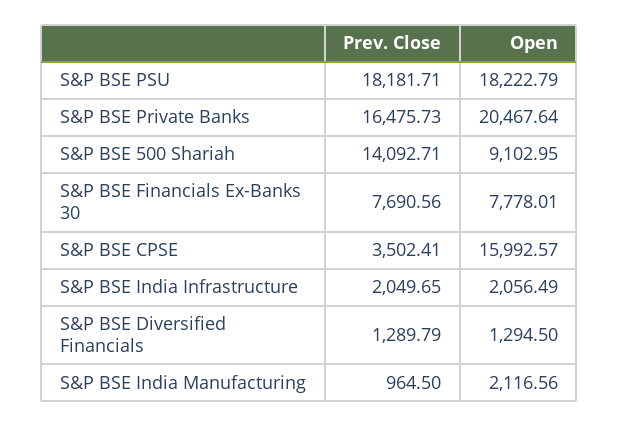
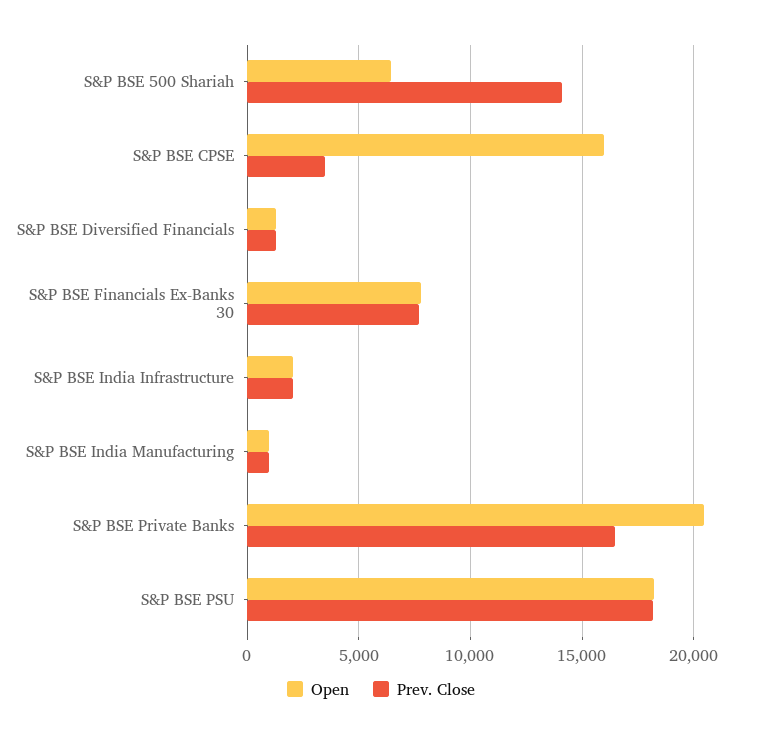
Open, S&P BSE 500 Shariah: 9102.95 -> 6500
Open, S&P BSE India Manufacturing: 2116.56 -> 1000

